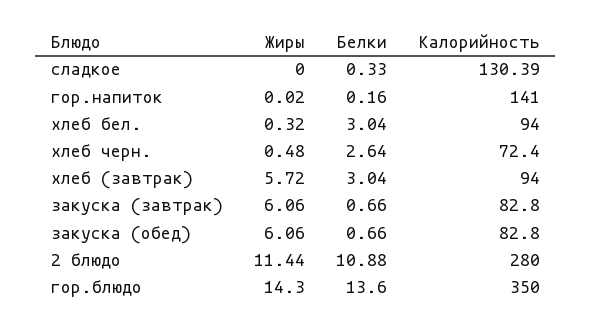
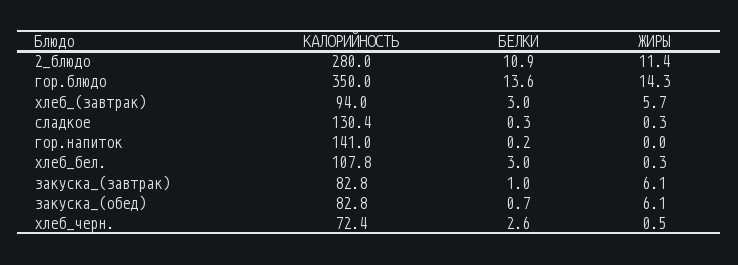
Жиры, сладкое: 0 -> 0.3
Калорийность, хлеб бел.: 94 -> 107.8
Белки, закуска (завтрак): 0.66 -> 1

